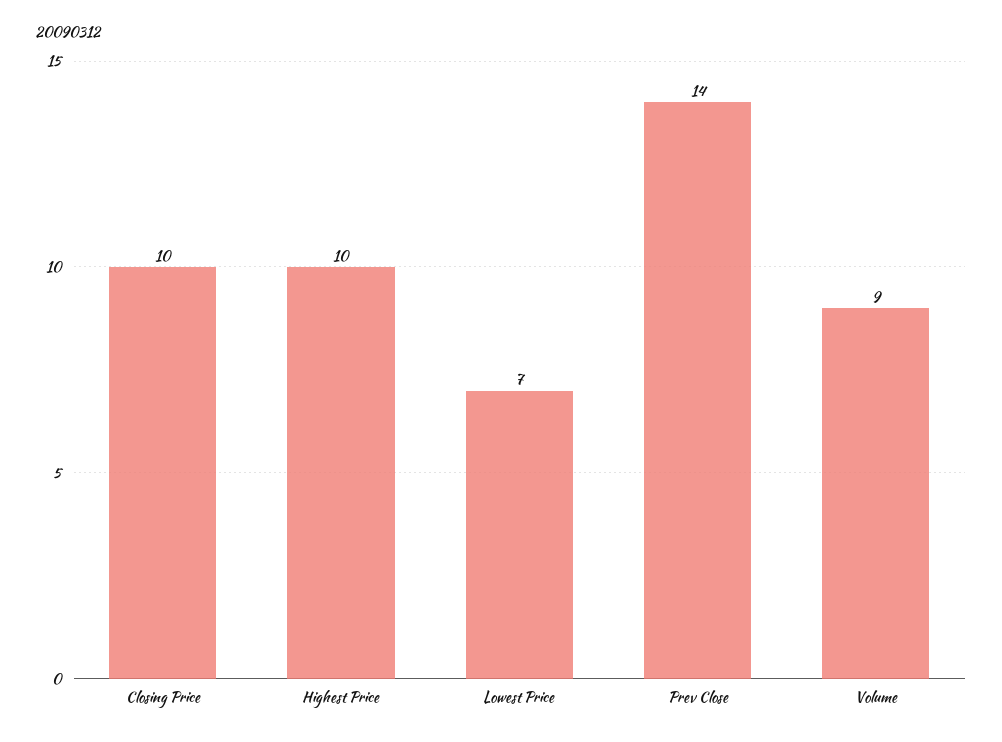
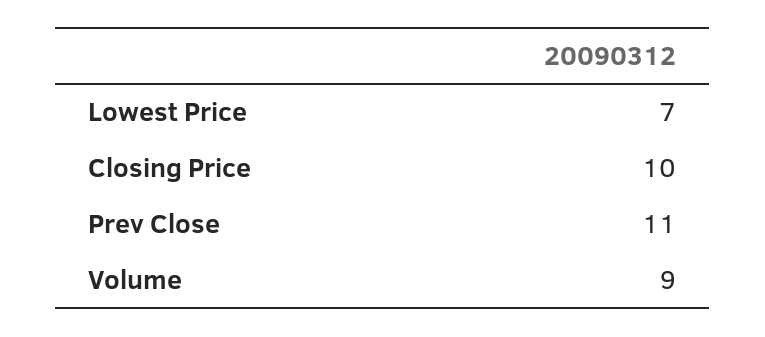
Highest Price: 10 -> none
Prev Close: 14 -> 11

